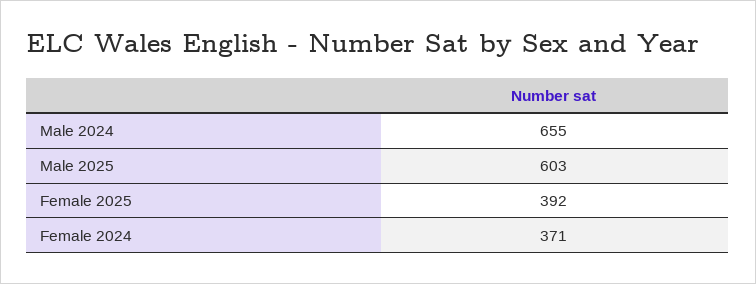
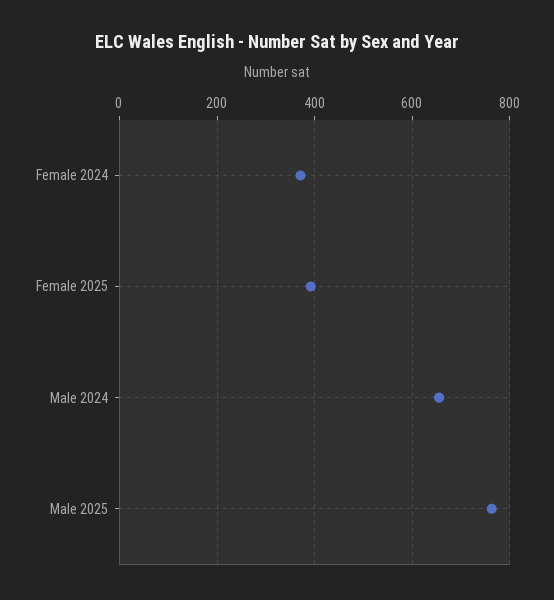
Male 2025: 603 -> 760

